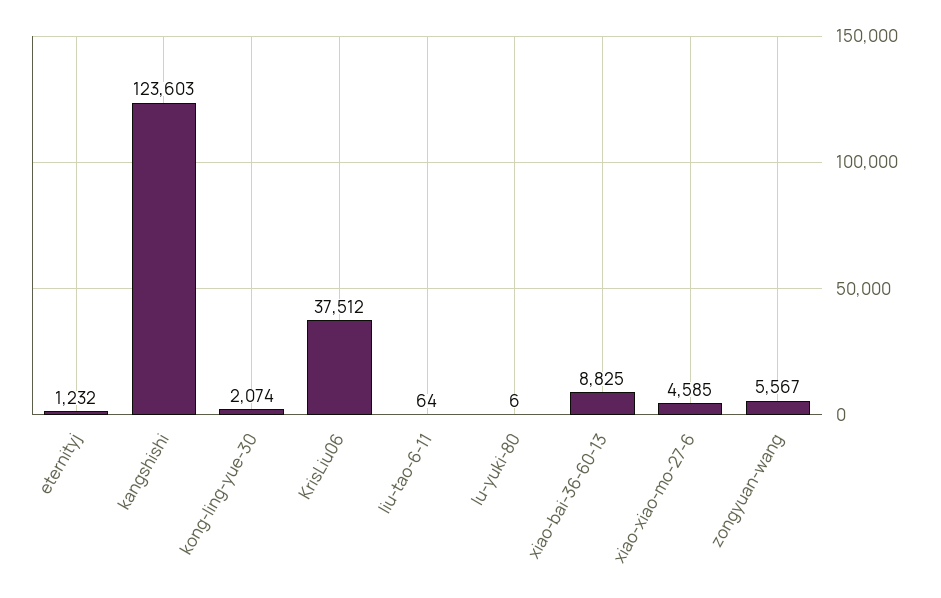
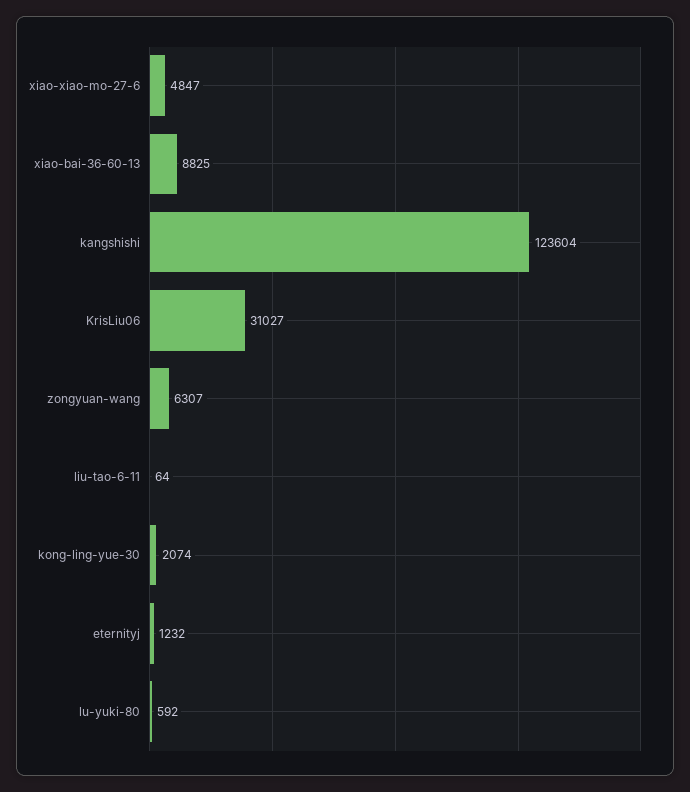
kangshishi: 123603 -> 123604
KrisLiu06: 37512 -> 31027
lu-yuki-80: 6 -> 592
xiao-xiao-mo-27-6: 4585 -> 4847
zongyuan-wang: 5567 -> 6307

